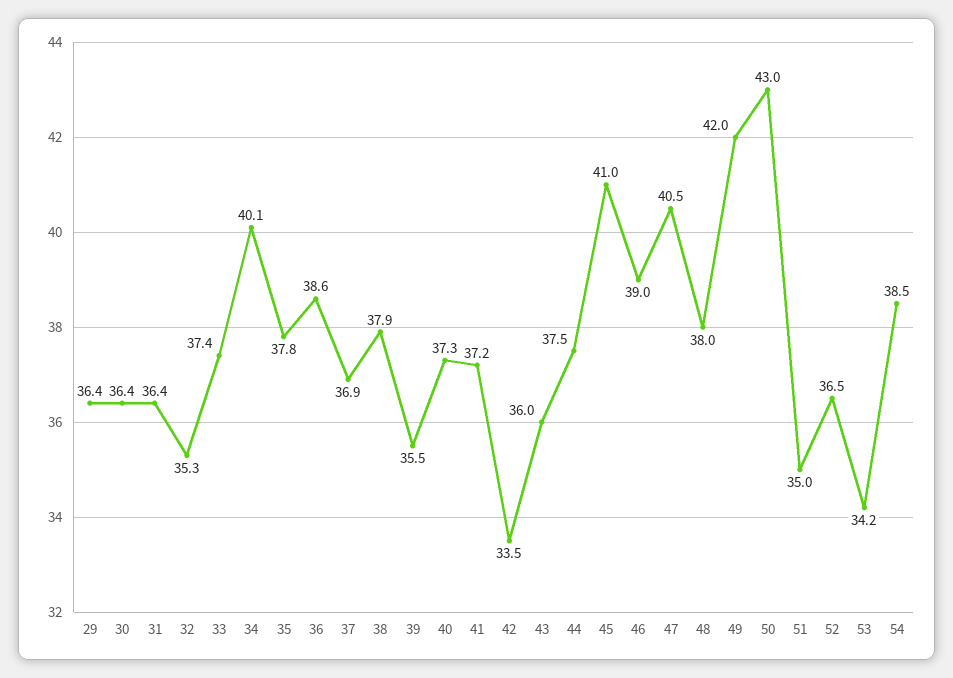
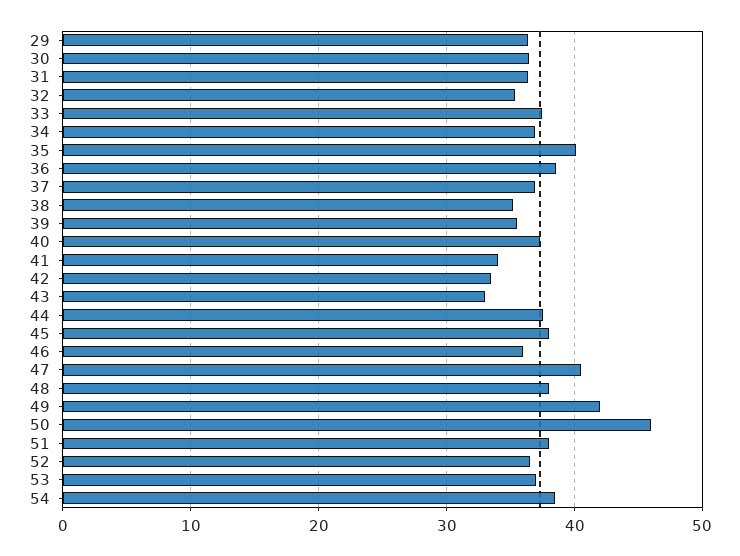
34: 40.1 -> 37
35: 37.8 -> 40
38: 37.9 -> 35
41: 37.2 -> 34
43: 36 -> 33
45: 41 -> 38
46: 39 -> 36
50: 43 -> 46
51: 35 -> 38
53: 34.2 -> 37

